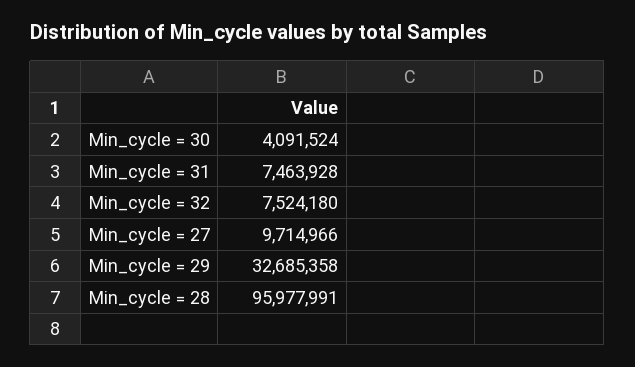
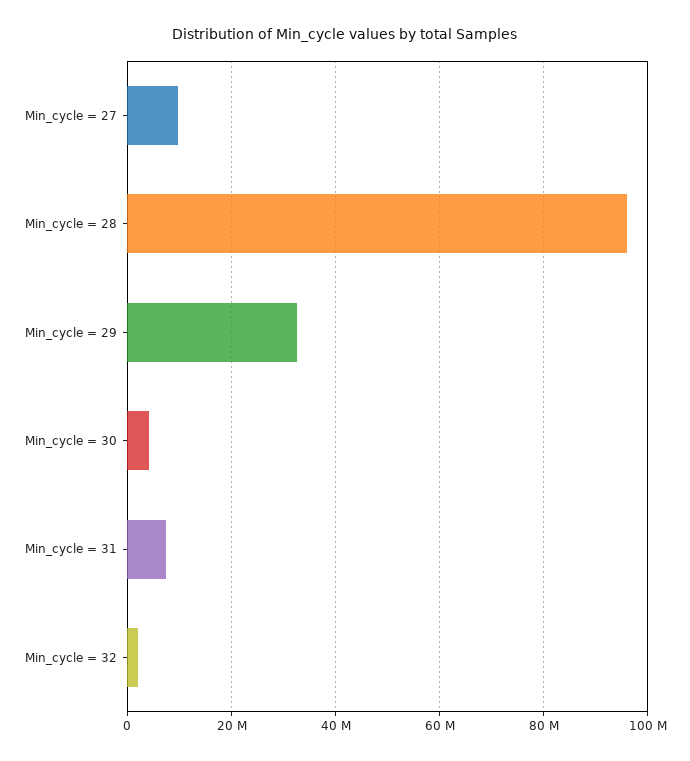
Min_cycle = 32: 7524180 -> 2000000

